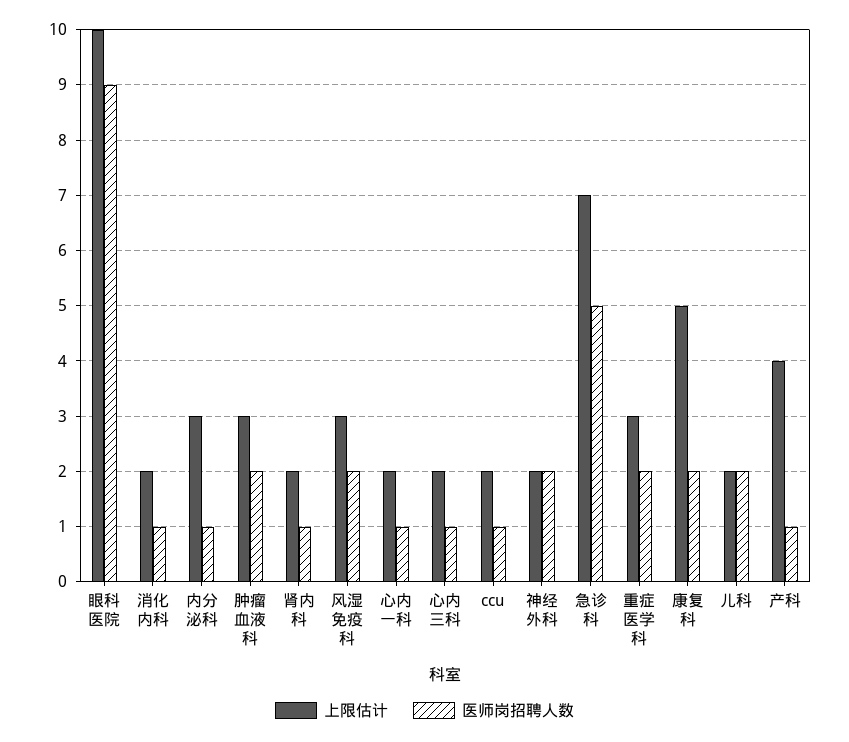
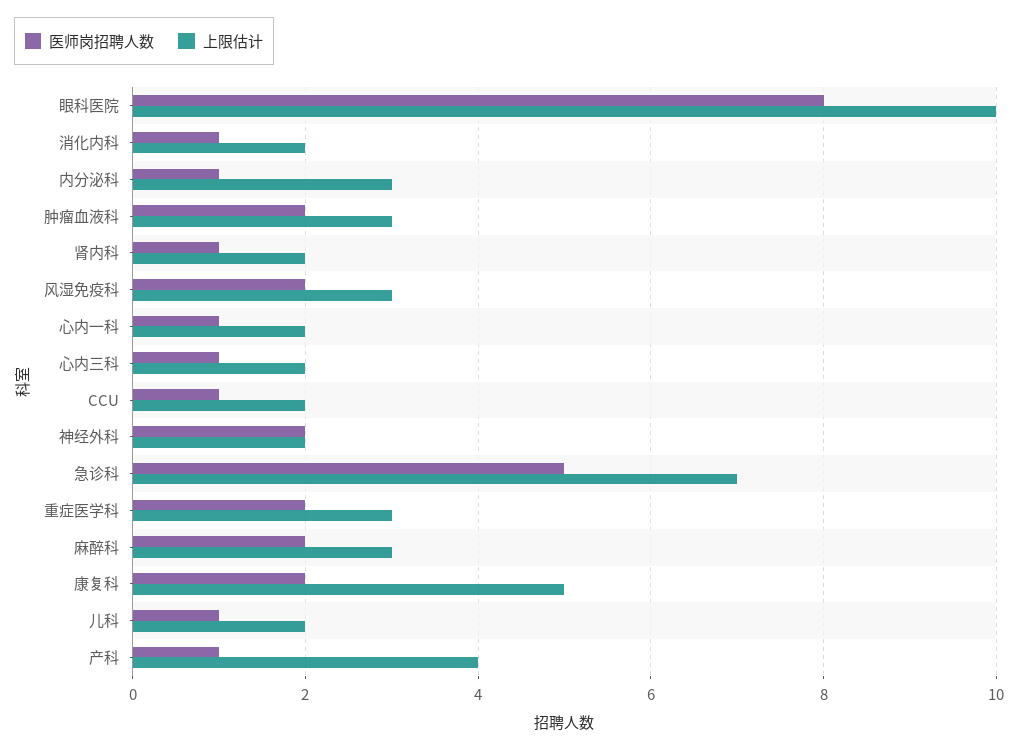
医师岗招聘人数, 眼科医院: 9 -> 8
医师岗招聘人数, 儿科: 2 -> 1
医师岗招聘人数, 麻醉科: none -> 2
上限估计, 麻醉科: none -> 3

